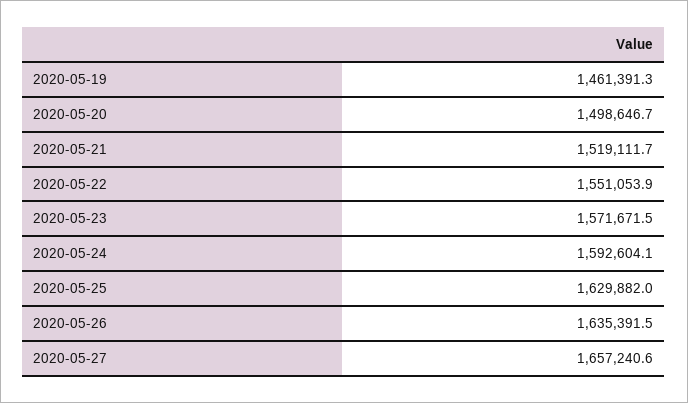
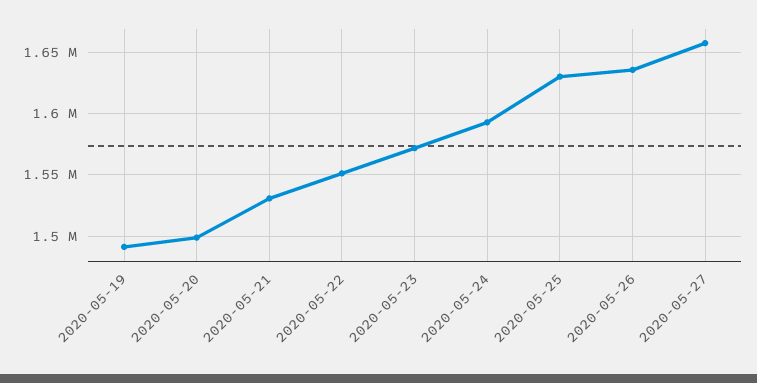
2020-05-19: 1461391.3 -> 1490000
2020-05-21: 1519111.7 -> 1530000

